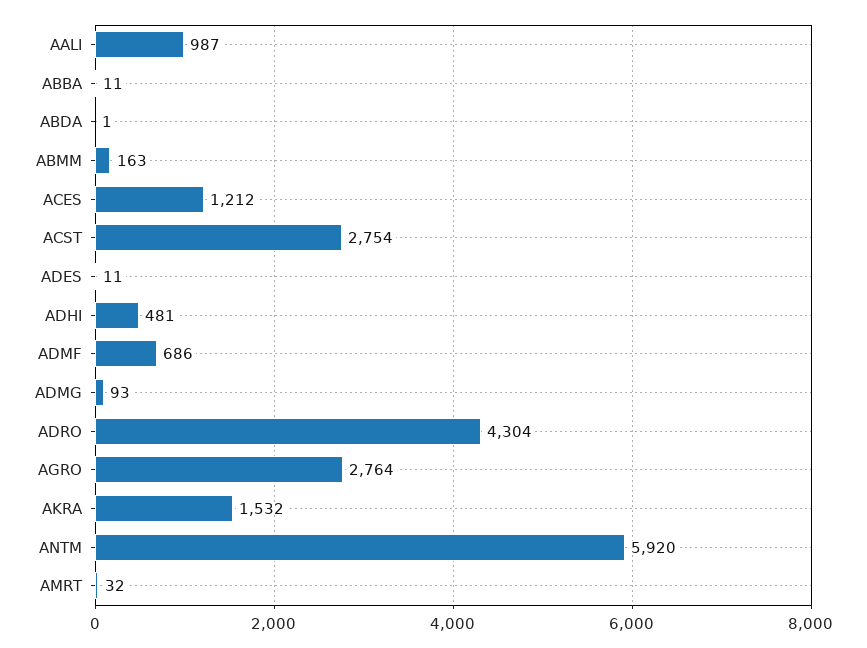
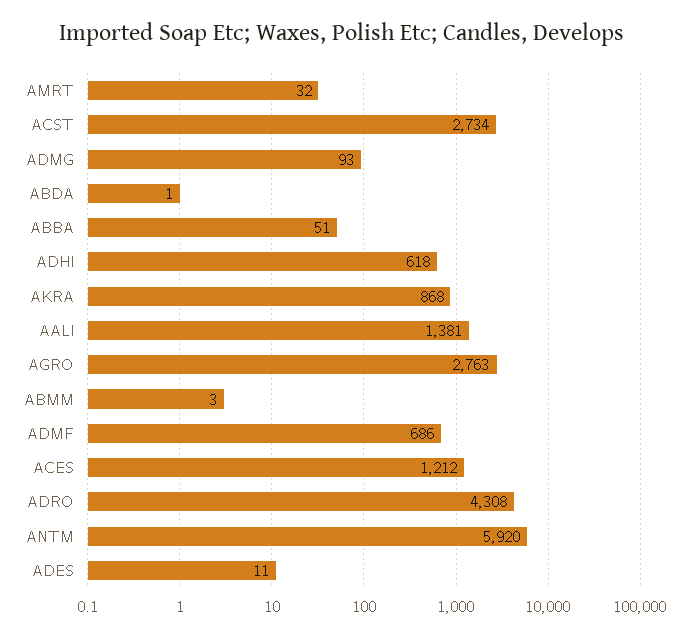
AALI: 987 -> 1381
ABBA: 11 -> 51
ABMM: 163 -> 3
ACST: 2754 -> 2734
ADHI: 481 -> 618
ADRO: 4304 -> 4308
AGRO: 2764 -> 2763
AKRA: 1532 -> 868

